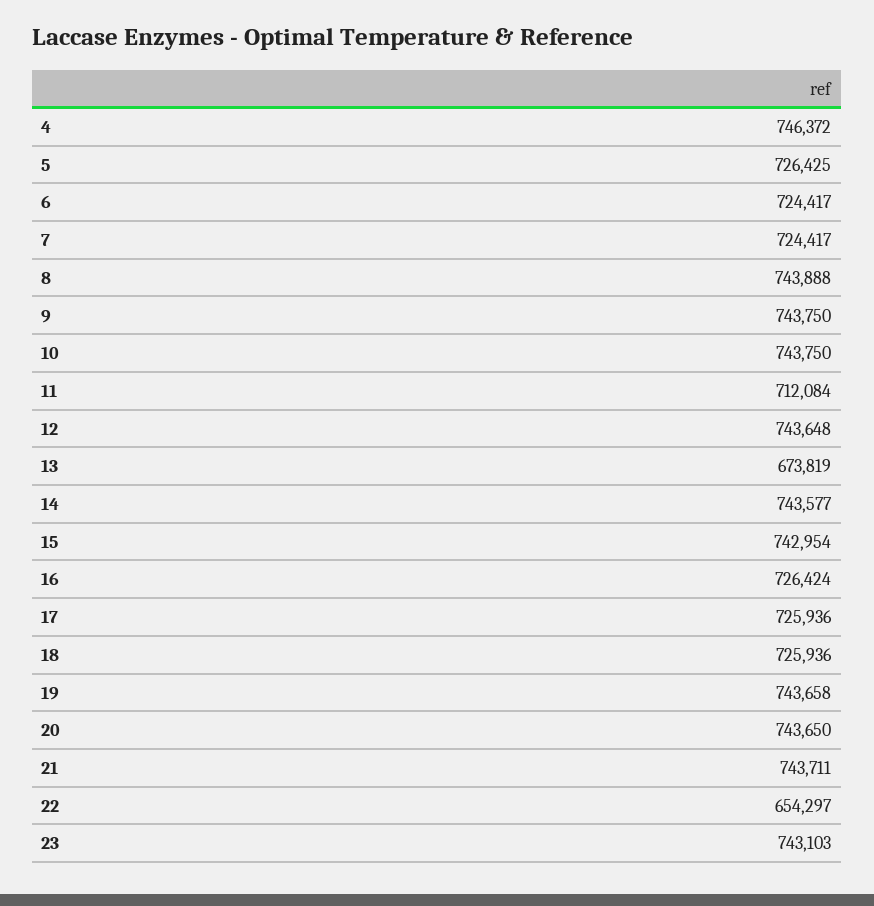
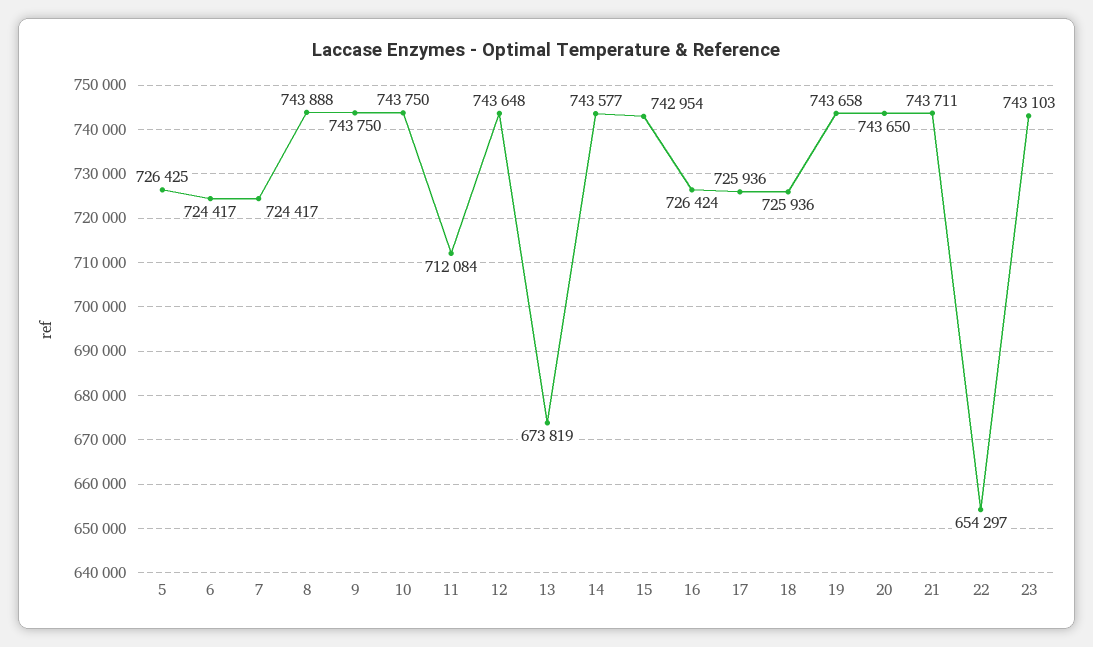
4: 746372 -> none

